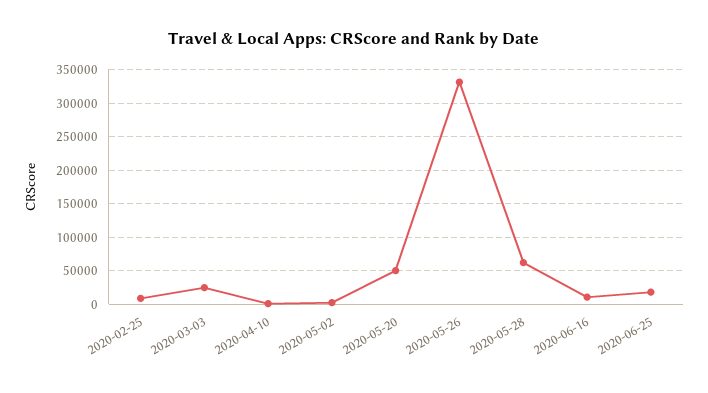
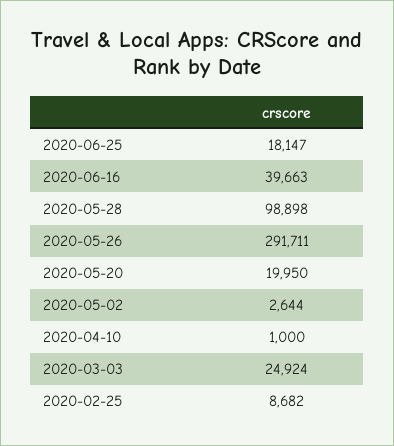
2020-05-20: 50000 -> 19950
2020-05-26: 330000 -> 291711
2020-05-28: 60000 -> 98898
2020-06-16: 10000 -> 39663

